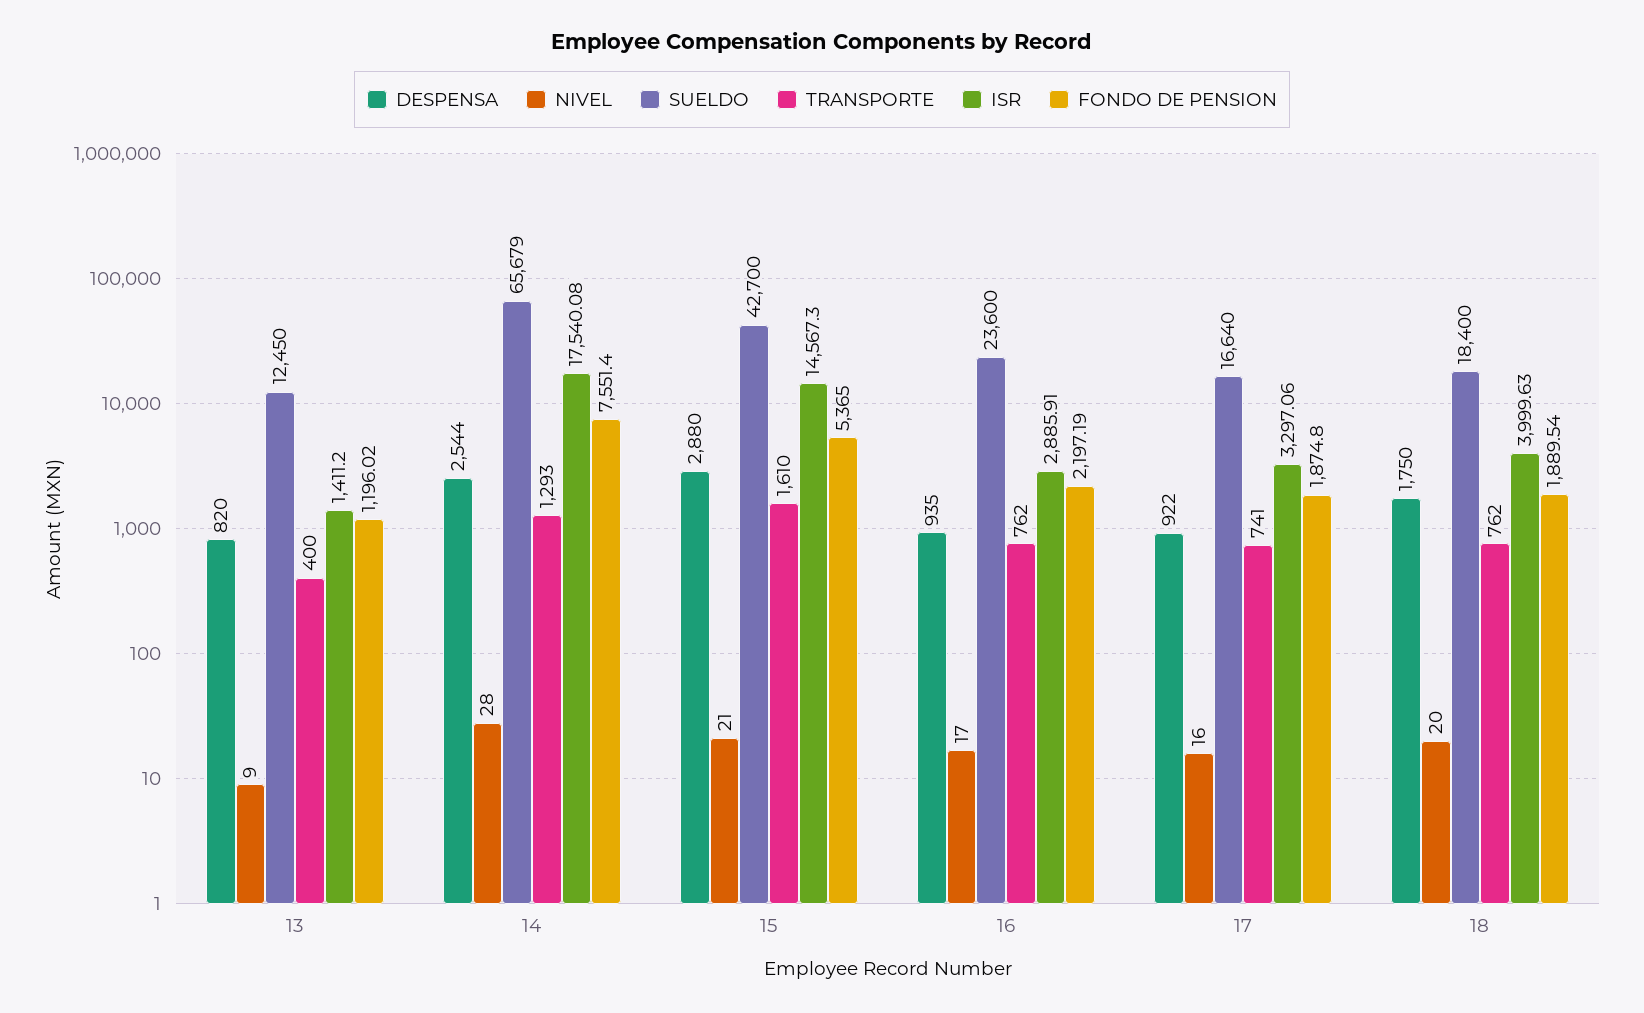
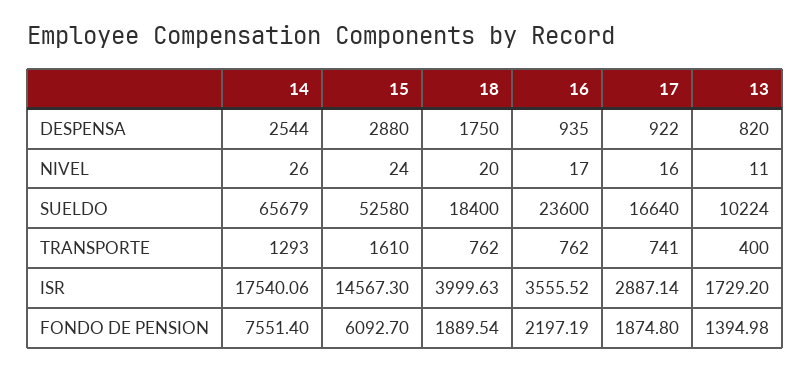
NIVEL, 13: 9 -> 11
SUELDO, 13: 12450 -> 10224
ISR, 13: 1411.2 -> 1729.2
FONDO DE PENSION, 13: 1196.02 -> 1394.98
NIVEL, 14: 28 -> 26
ISR, 14: 17540.08 -> 17540.06
NIVEL, 15: 21 -> 24
SUELDO, 15: 42700 -> 52580
FONDO DE PENSION, 15: 5365 -> 6092.7
ISR, 16: 2885.91 -> 3555.52
ISR, 17: 3297.06 -> 2887.14

